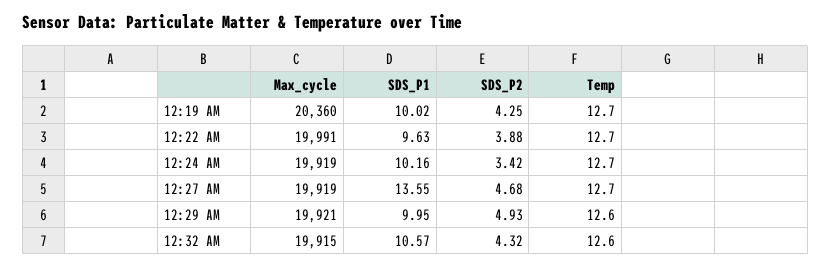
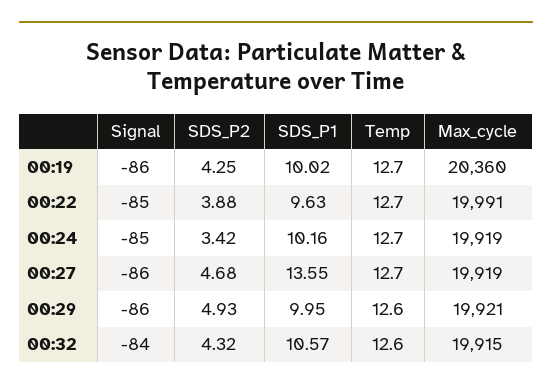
Signal, 12:19 AM: none -> -86
Signal, 12:22 AM: none -> -85
Signal, 12:24 AM: none -> -85
Signal, 12:27 AM: none -> -86
Signal, 12:29 AM: none -> -86
Signal, 12:32 AM: none -> -84

